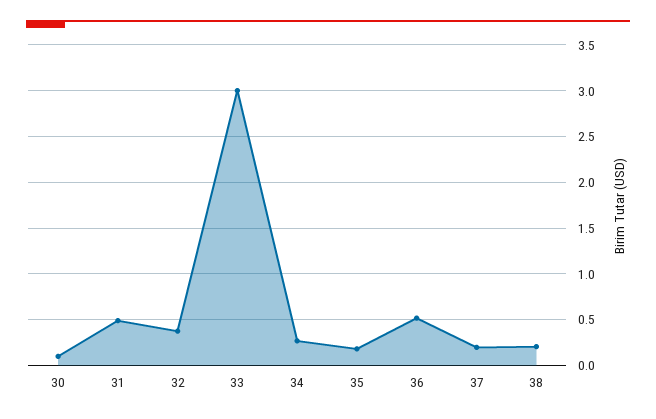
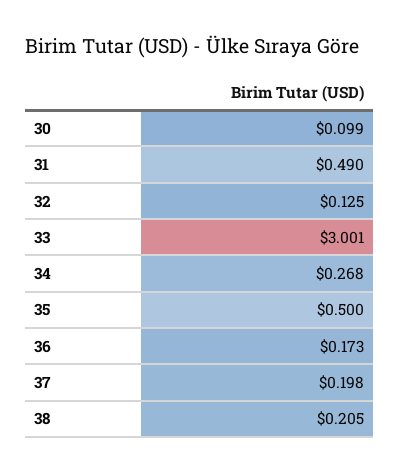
32: 0.4 -> 0.125
35: 0.2 -> 0.5
36: 0.5 -> 0.173

